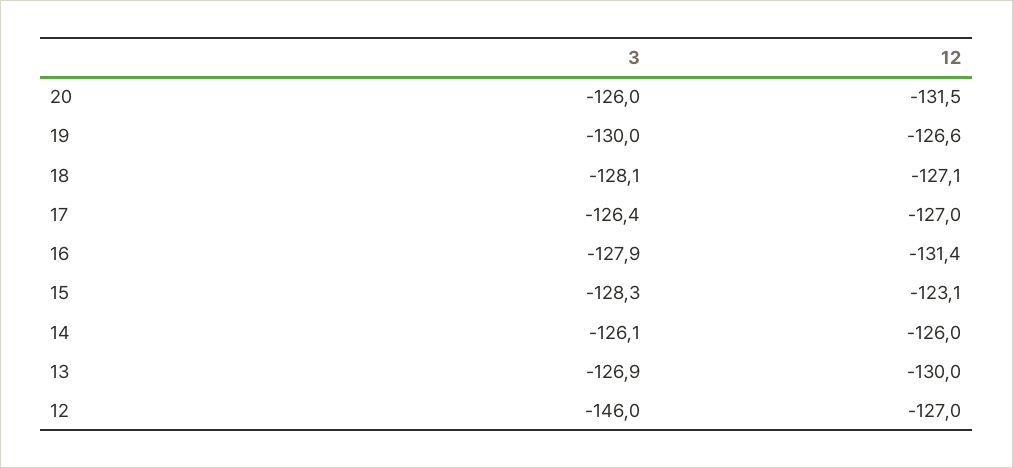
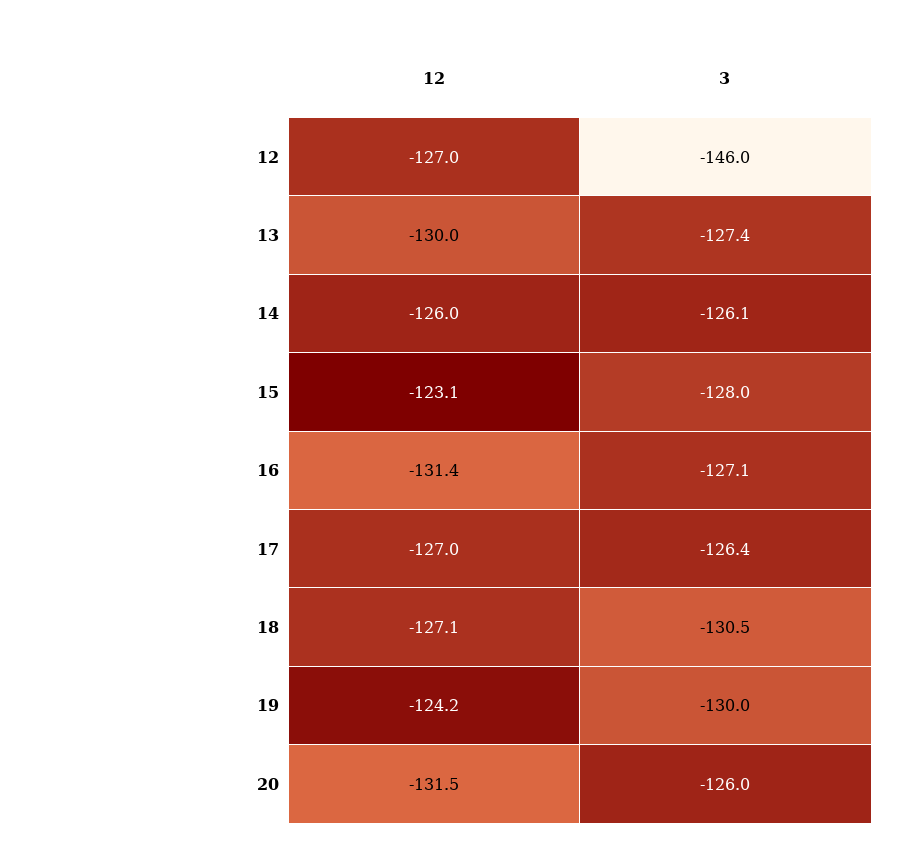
12, 19: -126.6 -> -124.2
3, 18: -128.1 -> -130.5
3, 16: -127.9 -> -127.1
3, 15: -128.3 -> -128
3, 13: -126.9 -> -127.4

